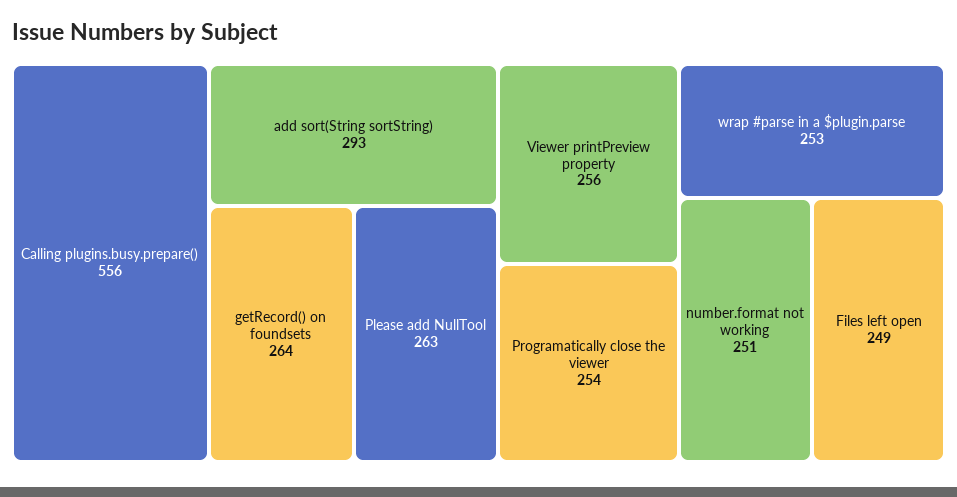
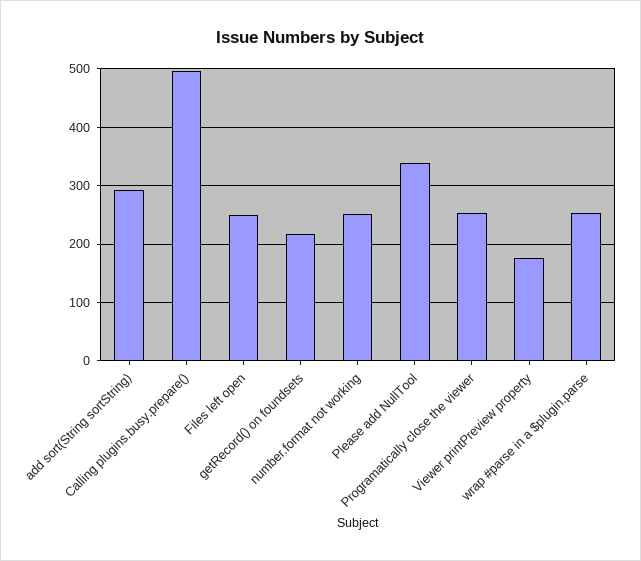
Calling plugins.busy.prepare(): 556 -> 500
getRecord() on foundsets: 264 -> 220
Please add NullTool: 263 -> 340
Viewer printPreview property: 256 -> 180

